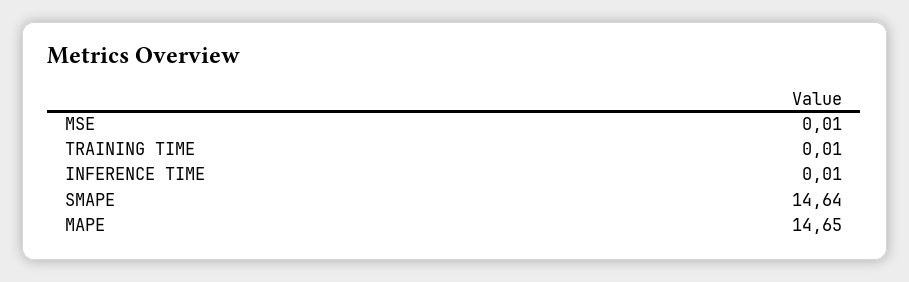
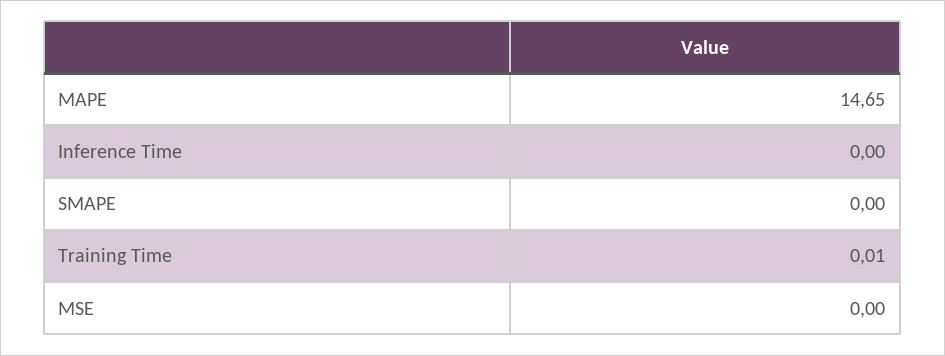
MSE: 0.01 -> 0
INFERENCE TIME: 0.01 -> 0
SMAPE: 14.64 -> 0

